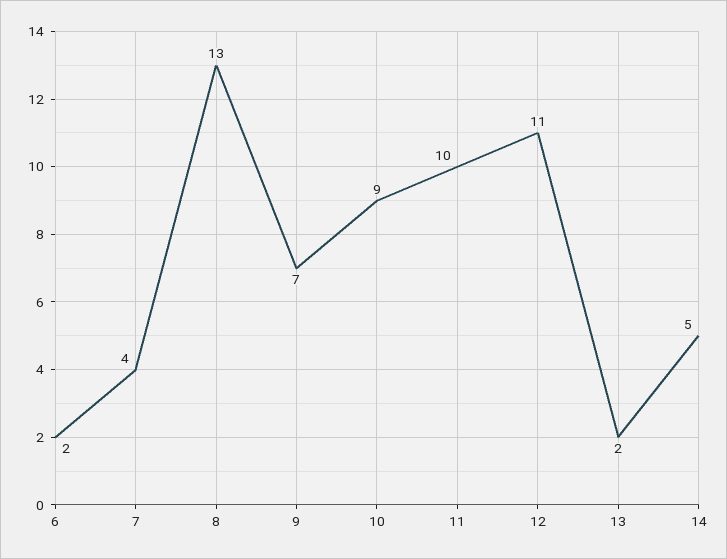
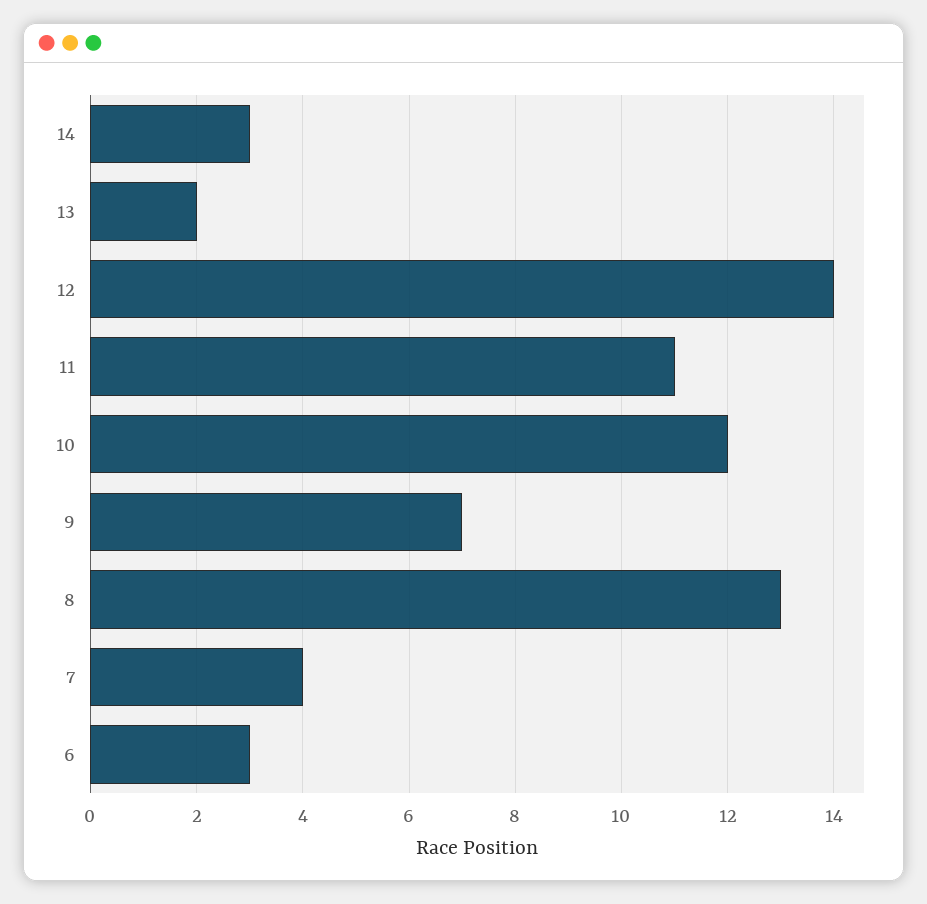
6: 2 -> 3
10: 9 -> 12
11: 10 -> 11
12: 11 -> 14
14: 5 -> 3

